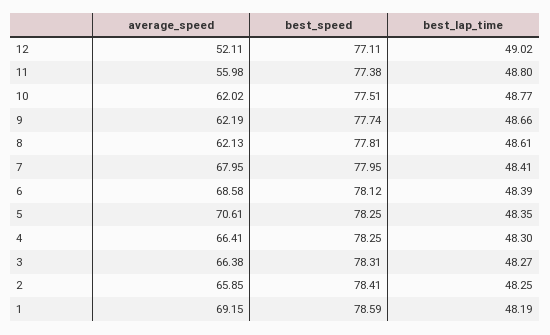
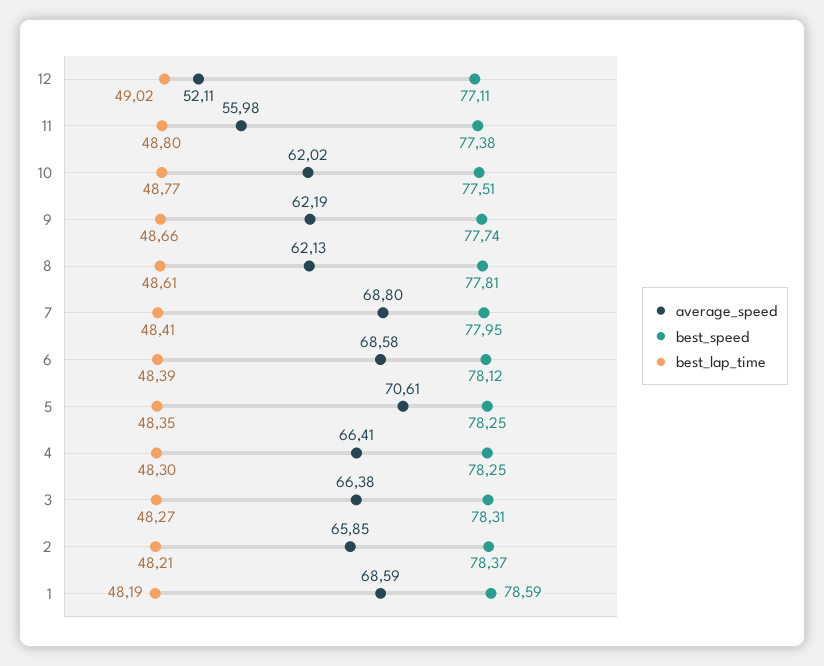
average_speed, 7: 67.95 -> 68.8
best_speed, 2: 78.41 -> 78.37
best_lap_time, 2: 48.25 -> 48.21
average_speed, 1: 69.15 -> 68.59

